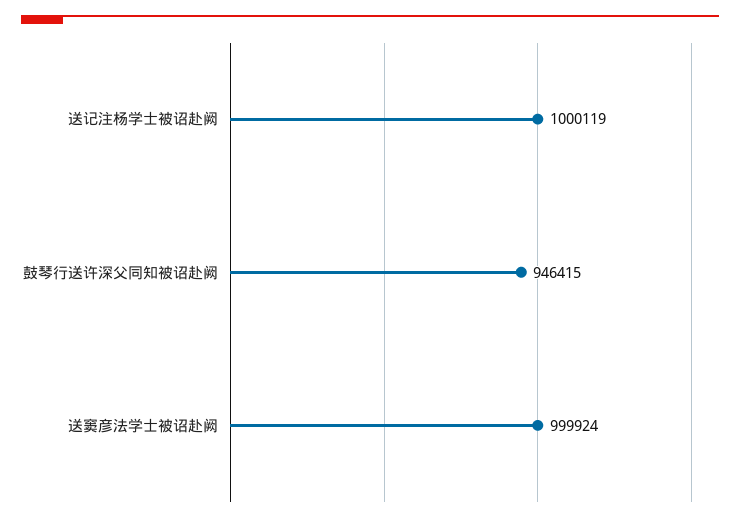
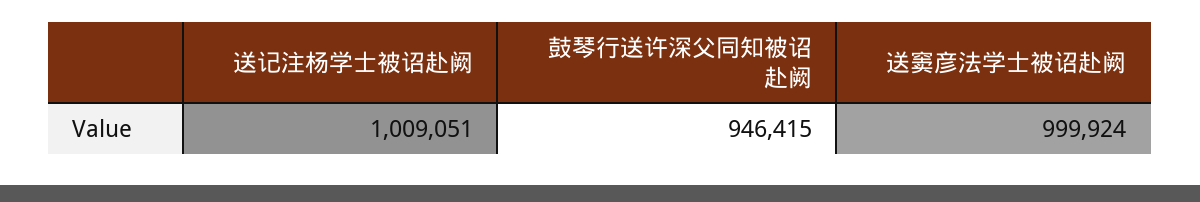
送记注杨学士被诏赴阙: 1000119 -> 1009051

